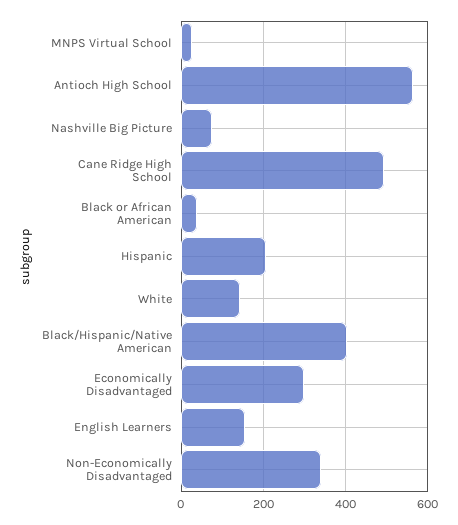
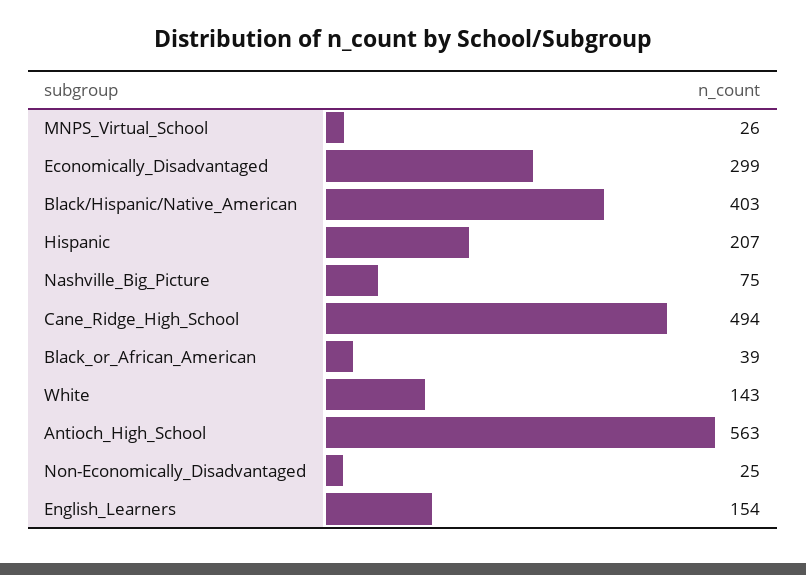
Non-Economically Disadvantaged: 340 -> 25

